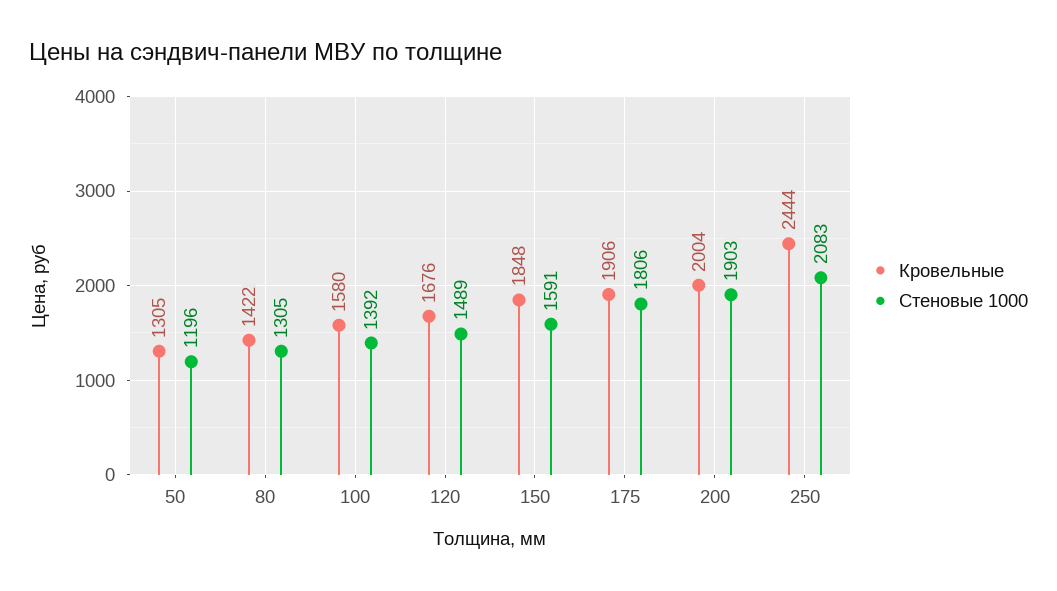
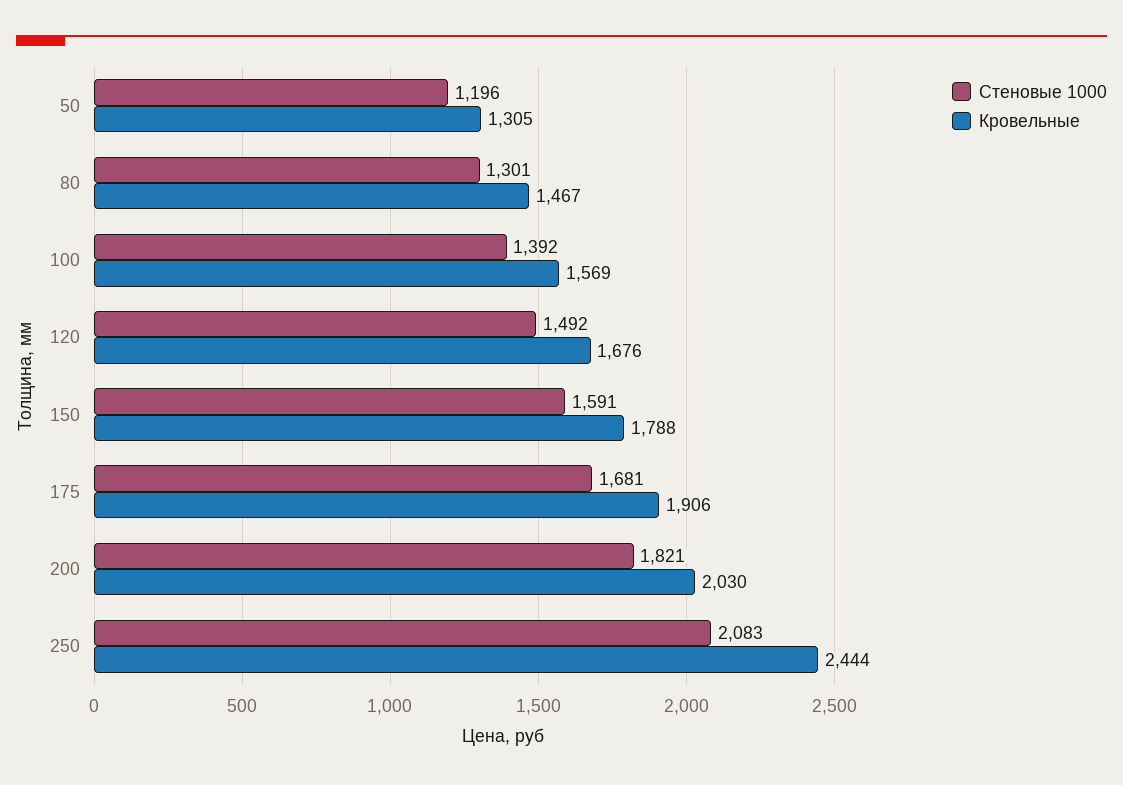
Кровельные, 80: 1422 -> 1467
Стеновые 1000, 80: 1305 -> 1301
Кровельные, 100: 1580 -> 1569
Стеновые 1000, 120: 1489 -> 1492
Кровельные, 150: 1848 -> 1788
Стеновые 1000, 175: 1806 -> 1681
Кровельные, 200: 2004 -> 2030
Стеновые 1000, 200: 1903 -> 1821

